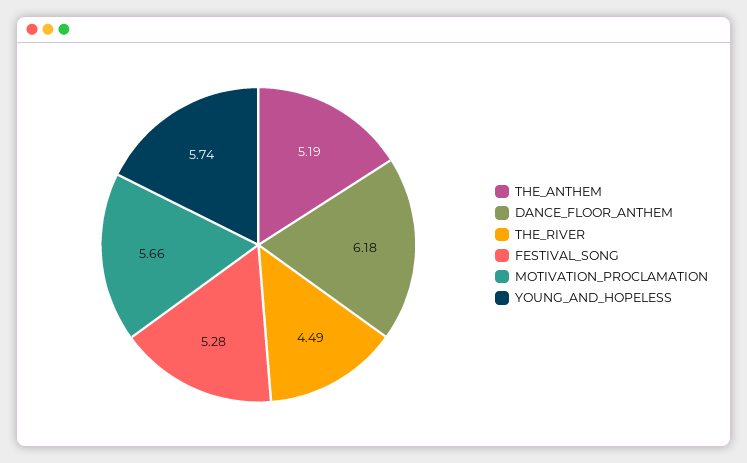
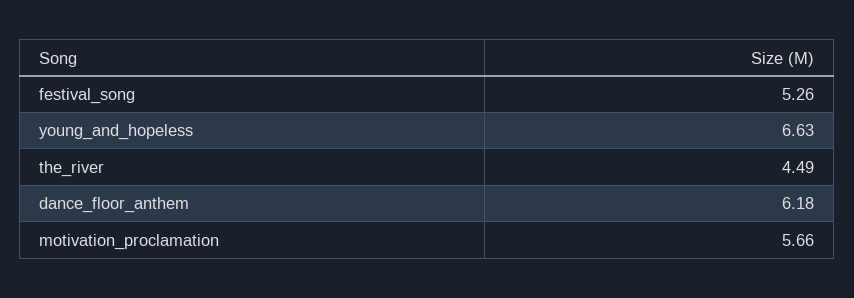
THE_ANTHEM: 5.19 -> none
FESTIVAL_SONG: 5.28 -> 5.26
YOUNG_AND_HOPELESS: 5.74 -> 6.63

